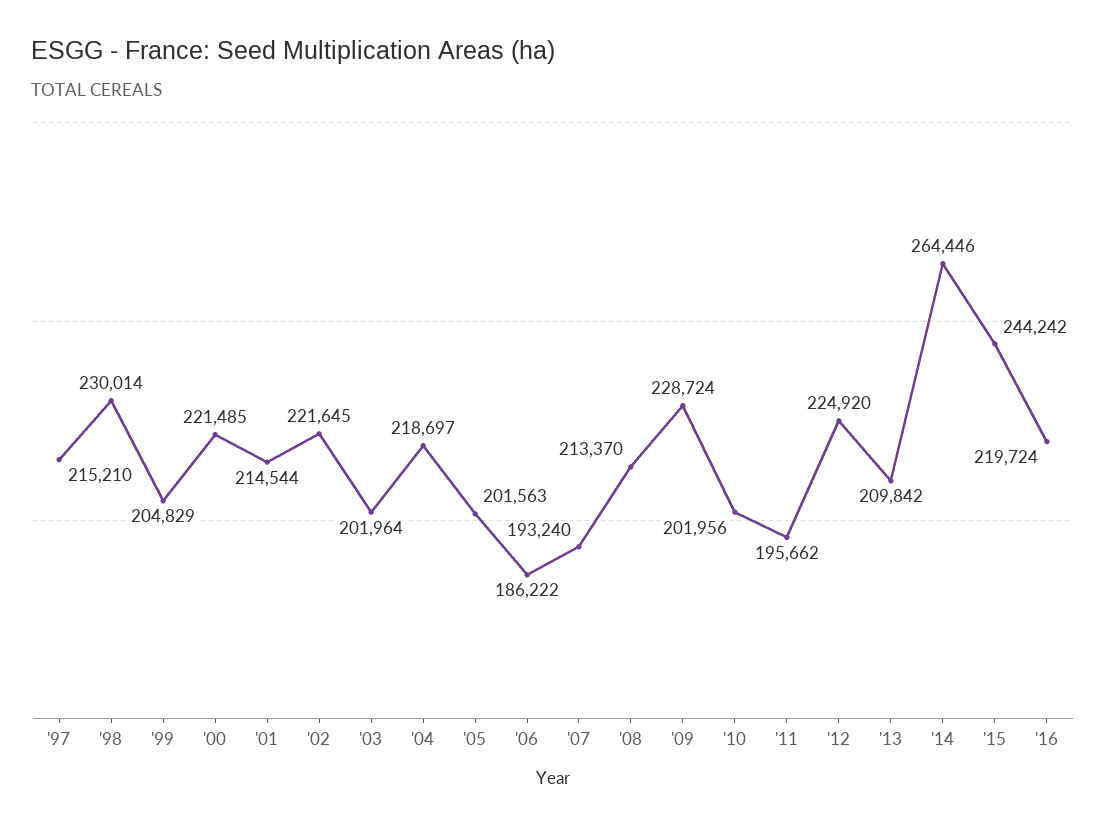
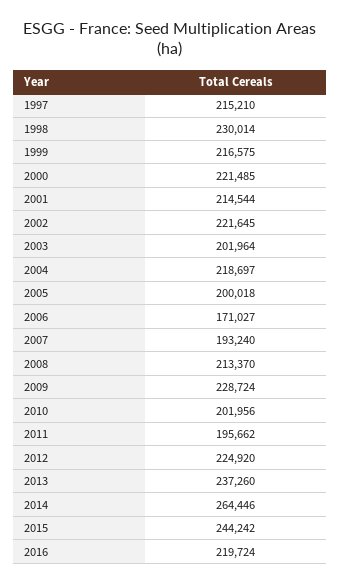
'99: 204829 -> 216575
'05: 201563 -> 200018
'06: 186222 -> 171027
'13: 209842 -> 237260

